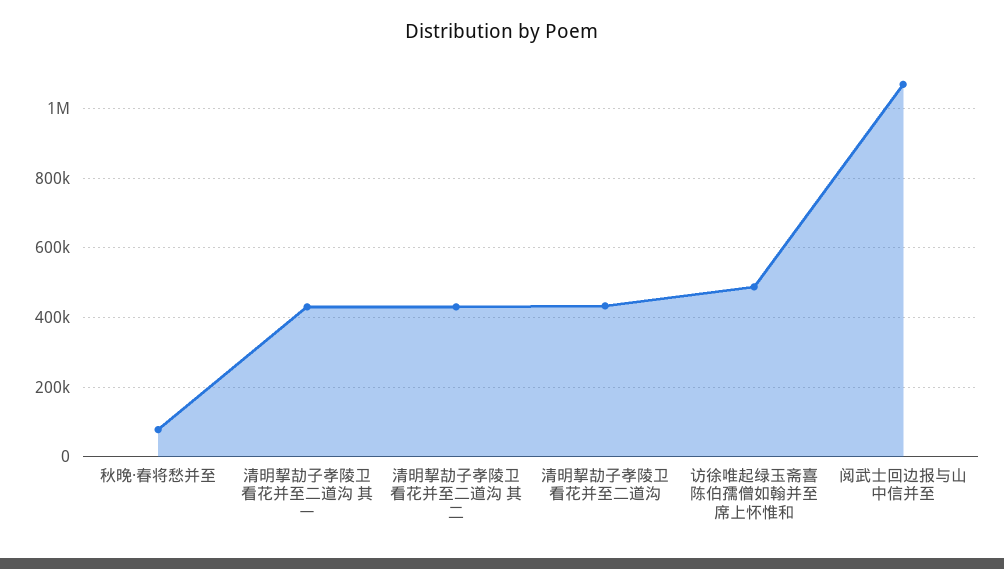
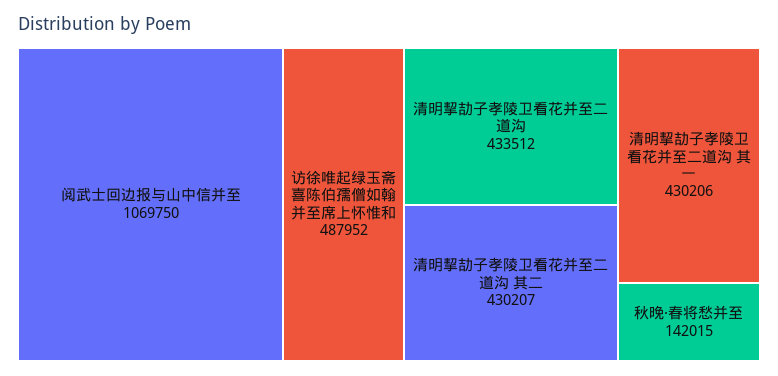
秋晚·春将愁并至: 80000 -> 142015

